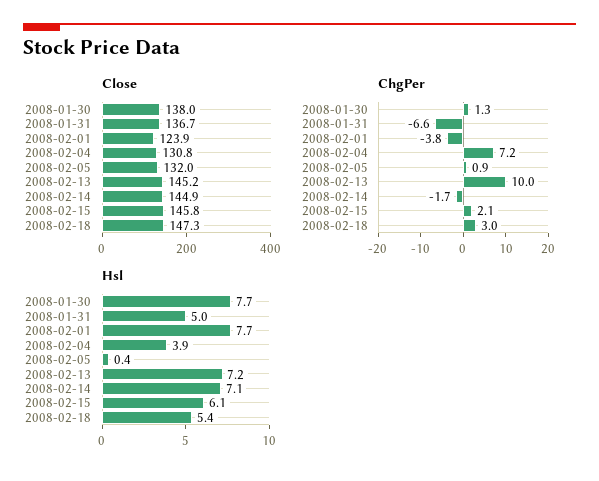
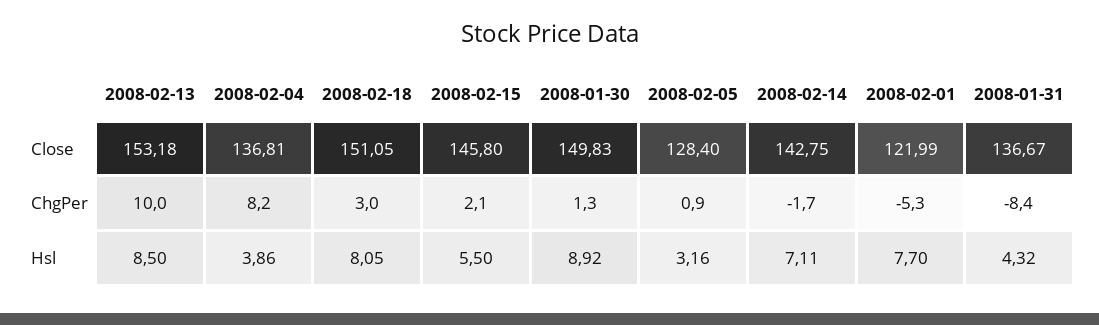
Close, 2008-01-30: 138 -> 149.83
Close, 2008-02-01: 123.9 -> 121.99
Close, 2008-02-04: 130.8 -> 136.81
Close, 2008-02-05: 132 -> 128.4
Close, 2008-02-13: 145.2 -> 153.18
Close, 2008-02-14: 144.9 -> 142.75
Close, 2008-02-18: 147.3 -> 151.05
ChgPer, 2008-01-31: -6.6 -> -8.4
ChgPer, 2008-02-01: -3.8 -> -5.3
ChgPer, 2008-02-04: 7.2 -> 8.2
Hsl, 2008-01-30: 7.7 -> 8.92
Hsl, 2008-01-31: 5 -> 4.32
Hsl, 2008-02-05: 0.4 -> 3.16
Hsl, 2008-02-13: 7.2 -> 8.5
Hsl, 2008-02-15: 6.1 -> 5.5
Hsl, 2008-02-18: 5.4 -> 8.05

